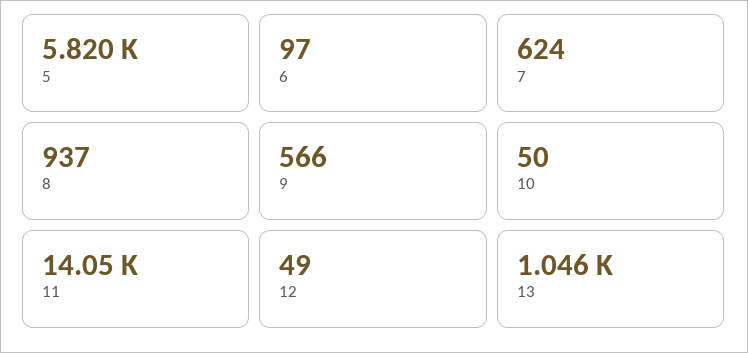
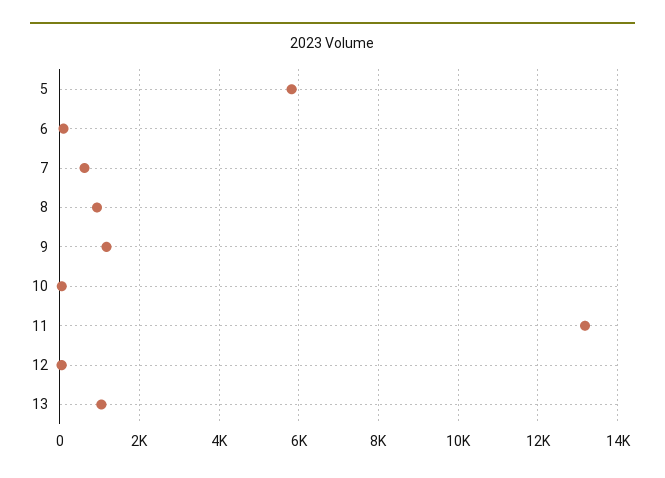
9: 566 -> 1200
11: 14050 -> 13200

